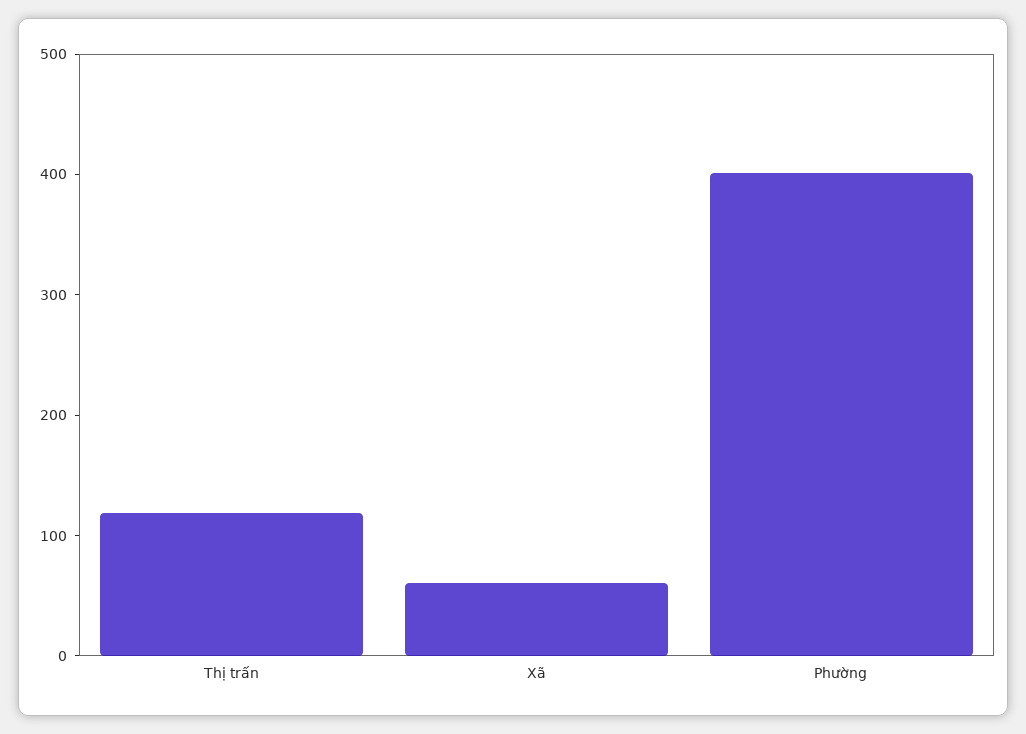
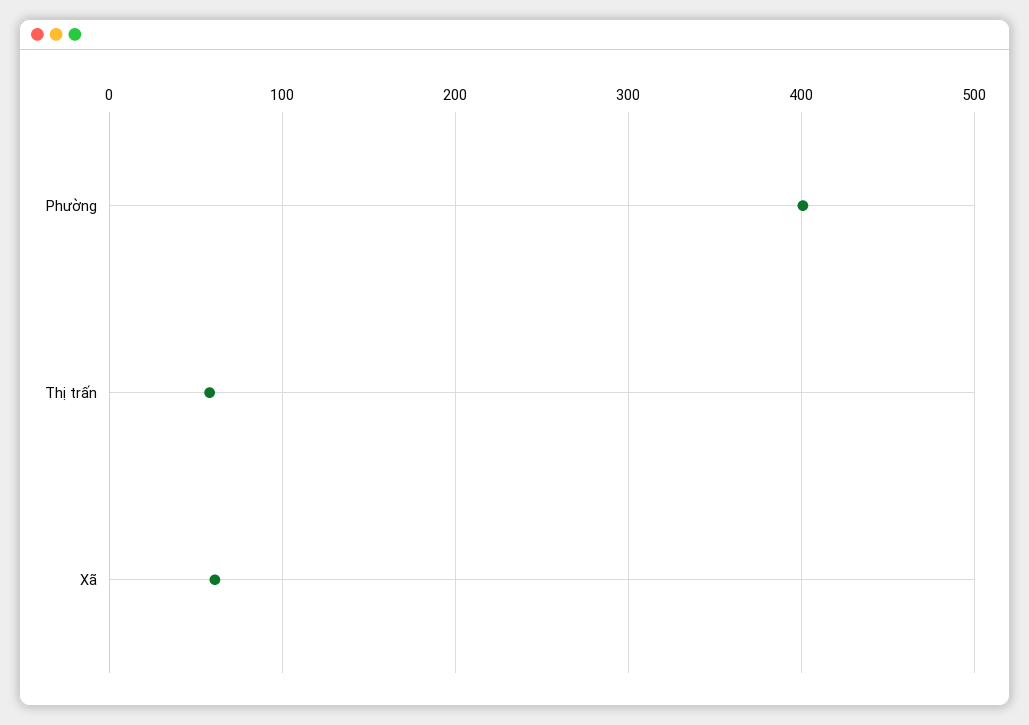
Thị trấn: 120 -> 60

